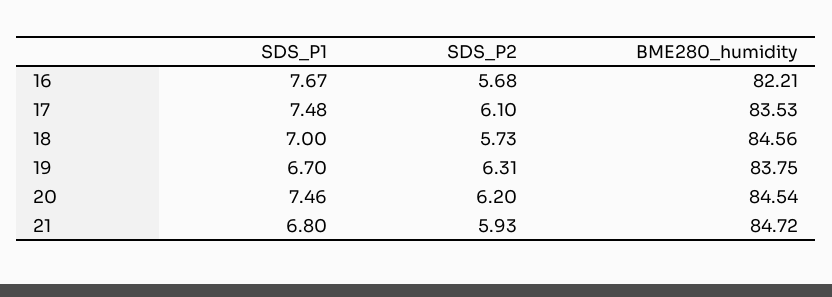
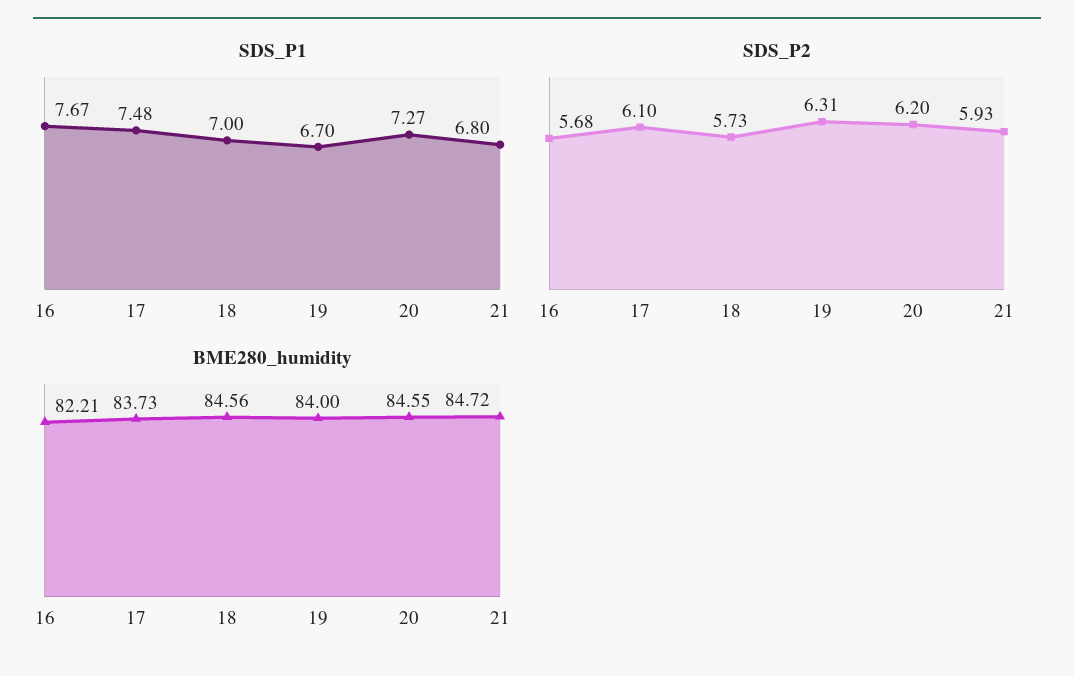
BME280_humidity, 17: 83.53 -> 83.73
BME280_humidity, 19: 83.75 -> 84
SDS_P1, 20: 7.46 -> 7.27
BME280_humidity, 20: 84.54 -> 84.55

